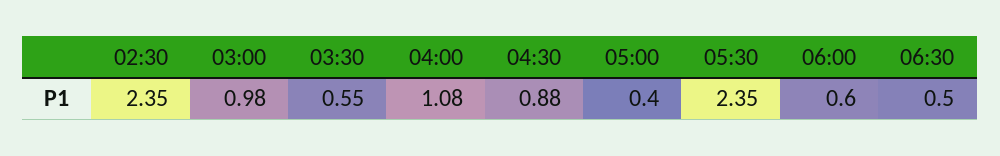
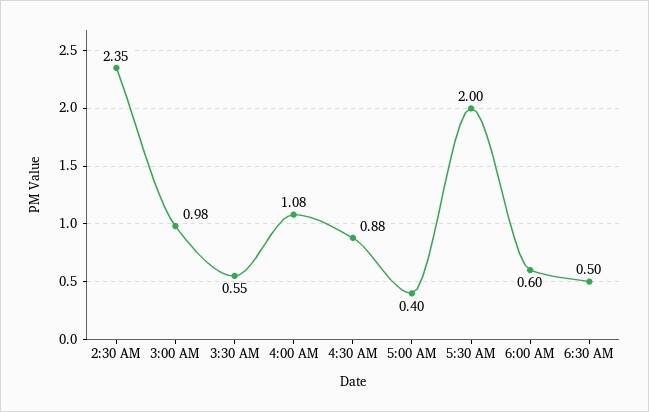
05:30: 2.35 -> 2

